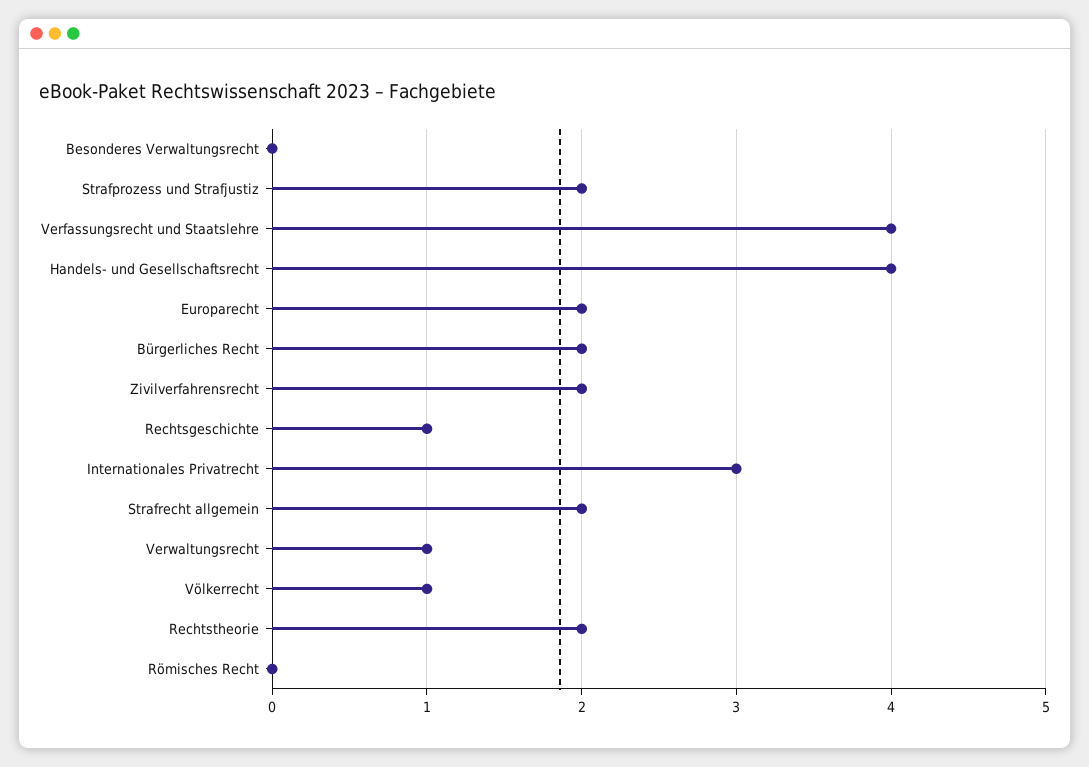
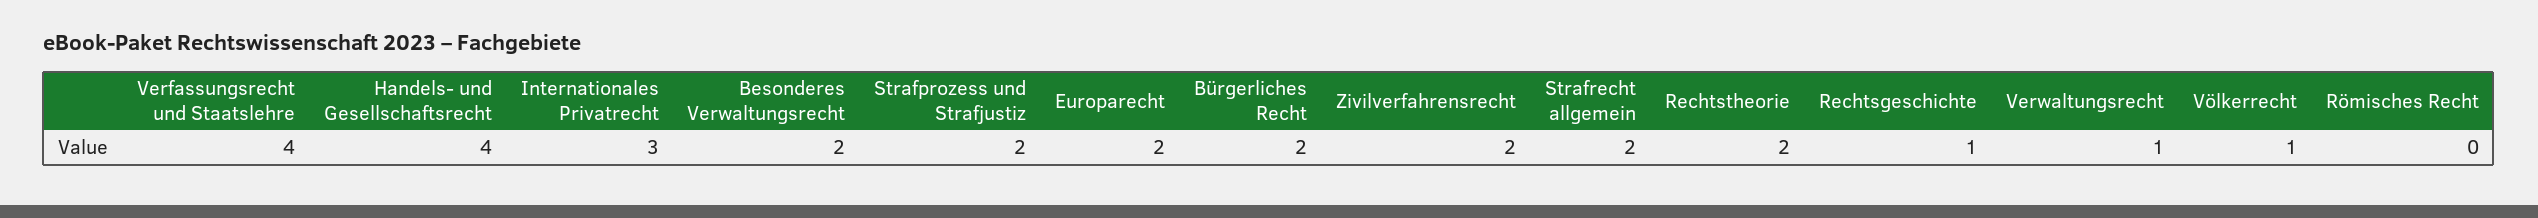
Besonderes Verwaltungsrecht: 0 -> 2

